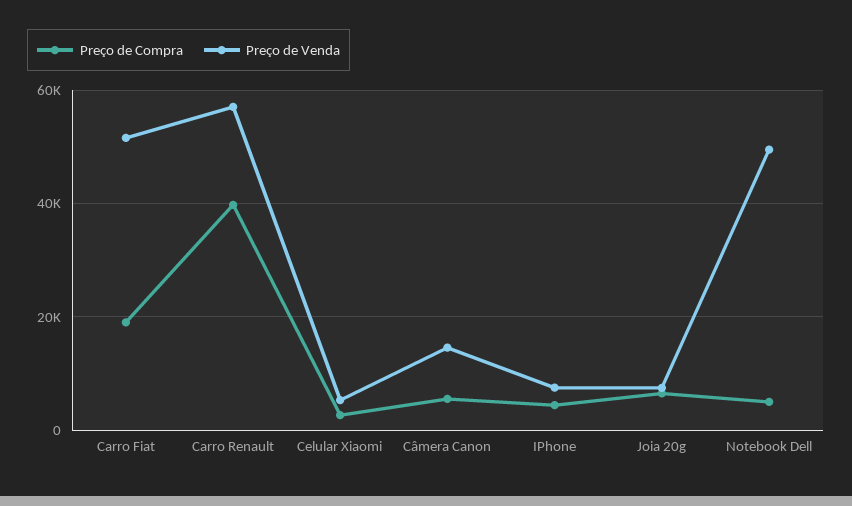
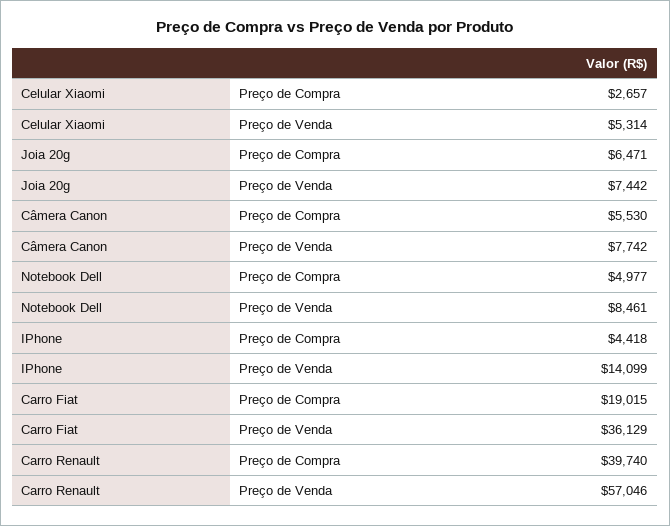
Preço de Venda, Carro Fiat: 52000 -> 36129
Preço de Venda, Câmera Canon: 14000 -> 7742
Preço de Venda, IPhone: 8000 -> 14099
Preço de Venda, Notebook Dell: 50000 -> 8461

